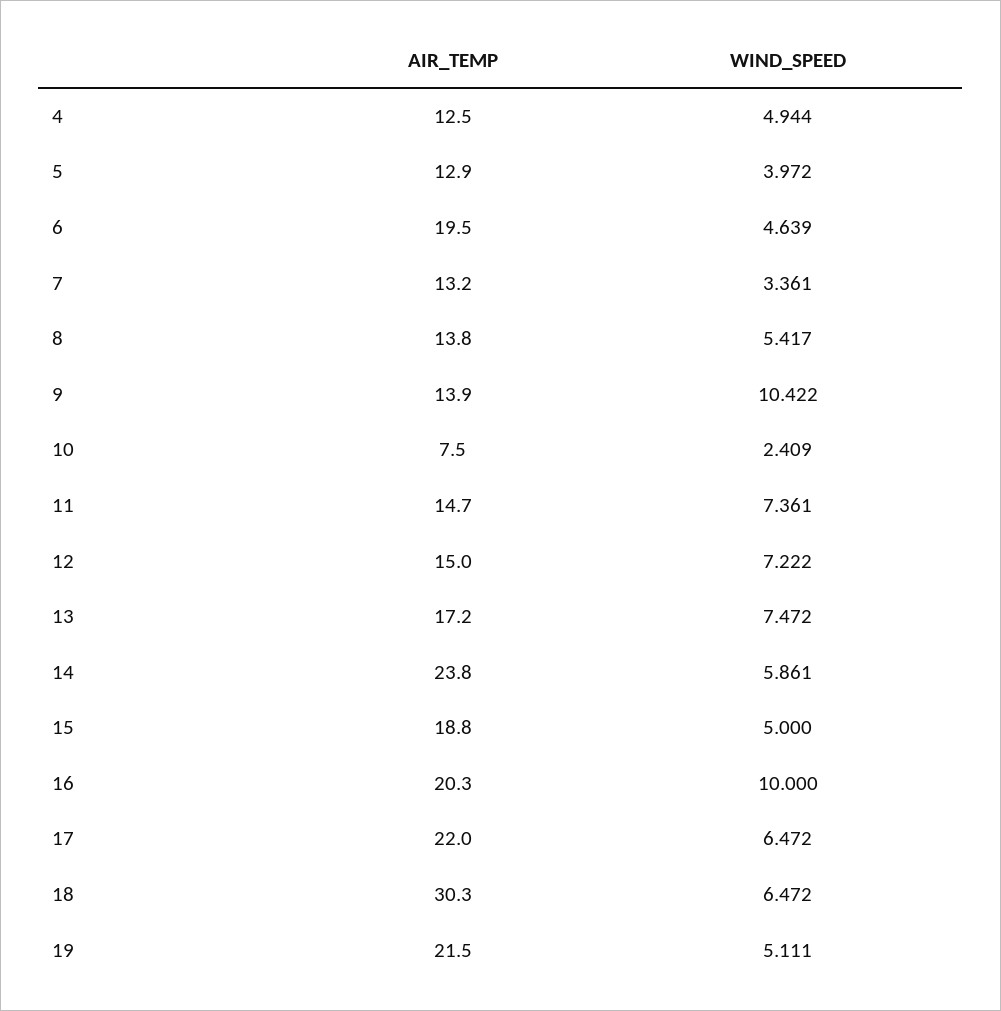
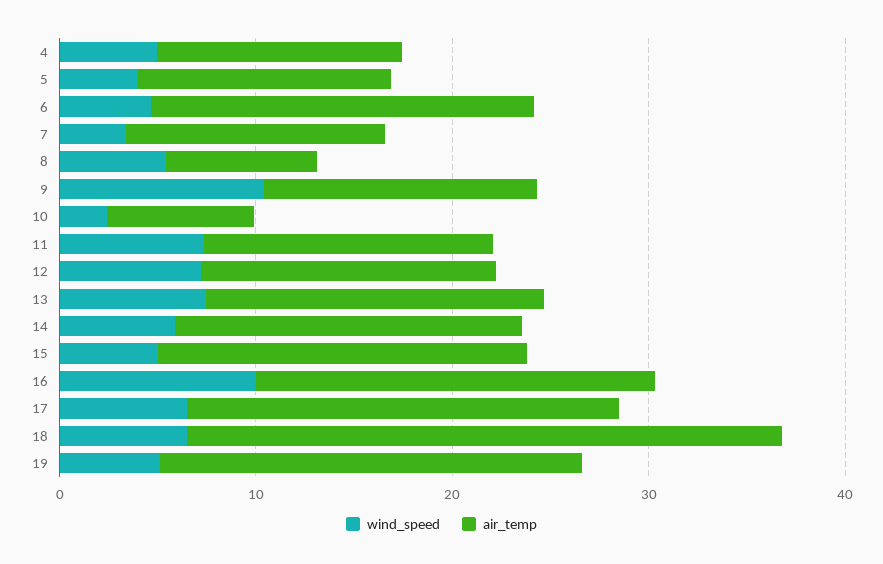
AIR_TEMP, 8: 13.8 -> 8
AIR_TEMP, 14: 23.8 -> 18

